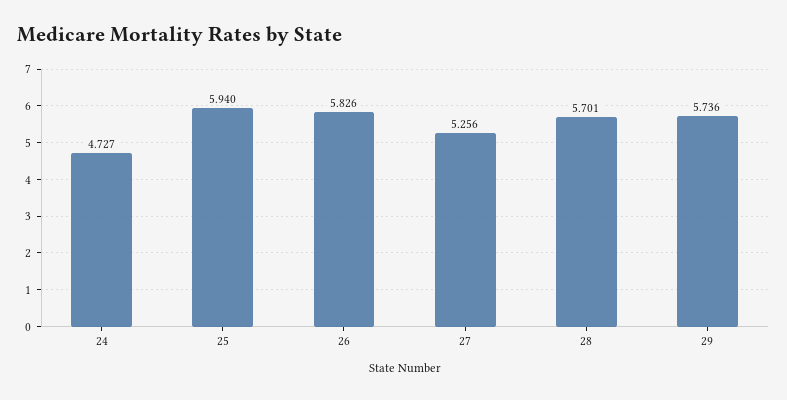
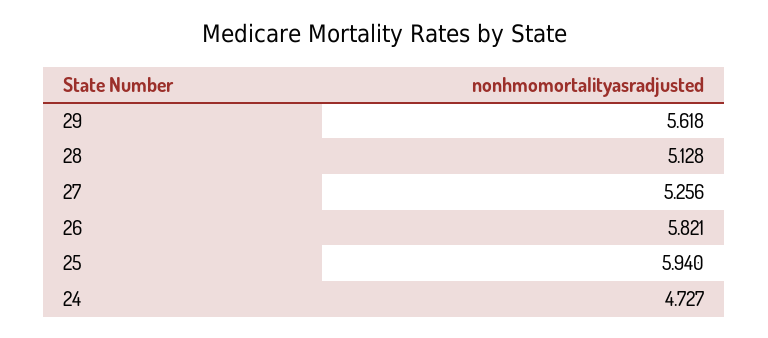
26: 5.826 -> 5.821
28: 5.701 -> 5.128
29: 5.736 -> 5.618

